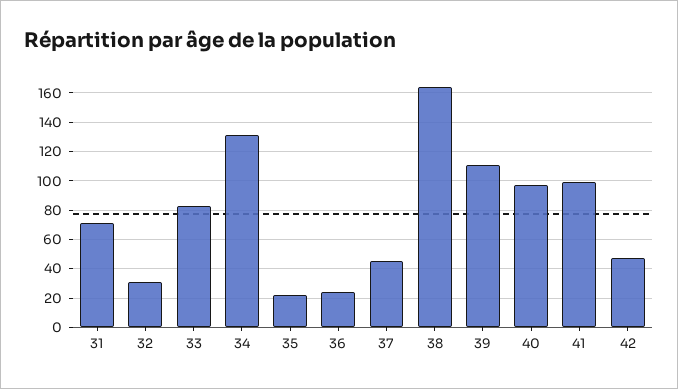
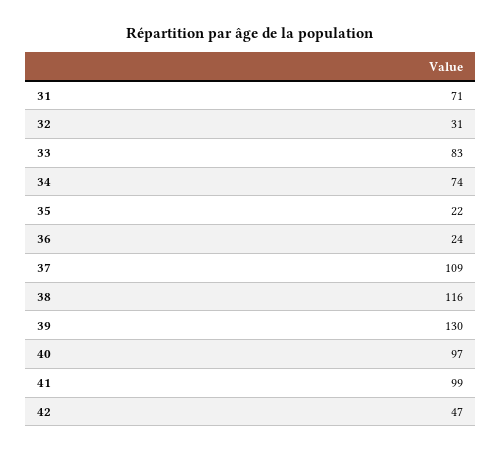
34: 130 -> 74
37: 45 -> 109
38: 165 -> 116
39: 110 -> 130

